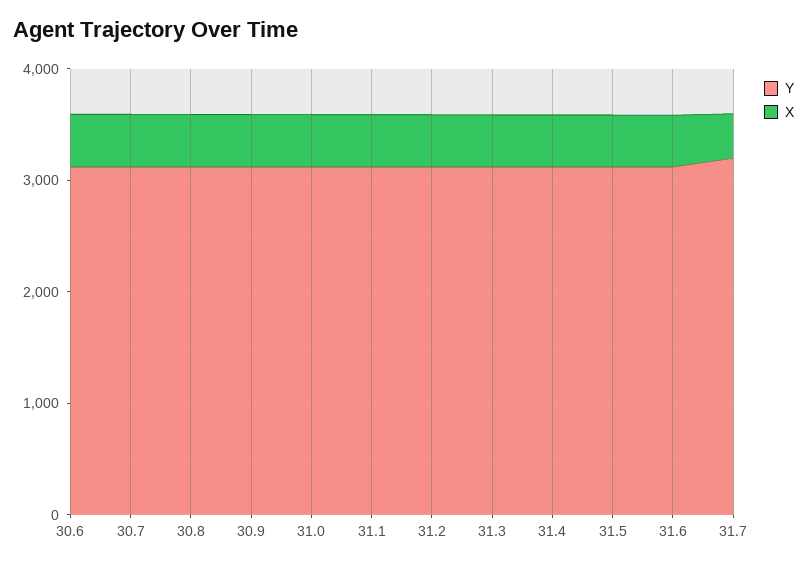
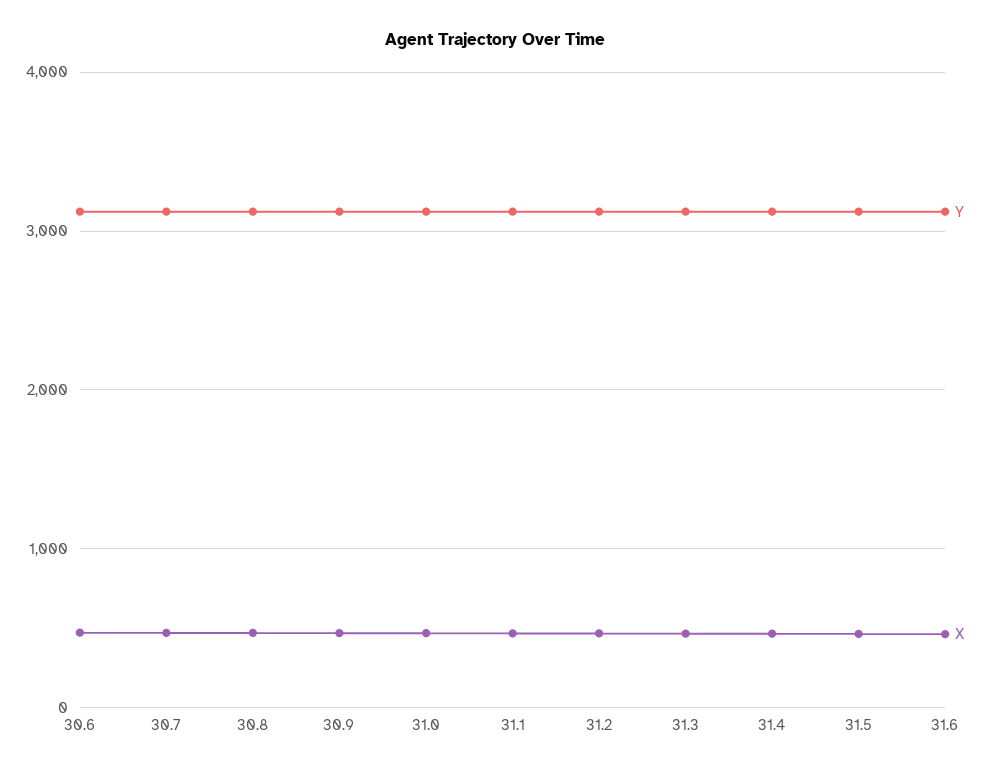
Y, 31.7: 3200 -> none
X, 31.7: 400 -> none

